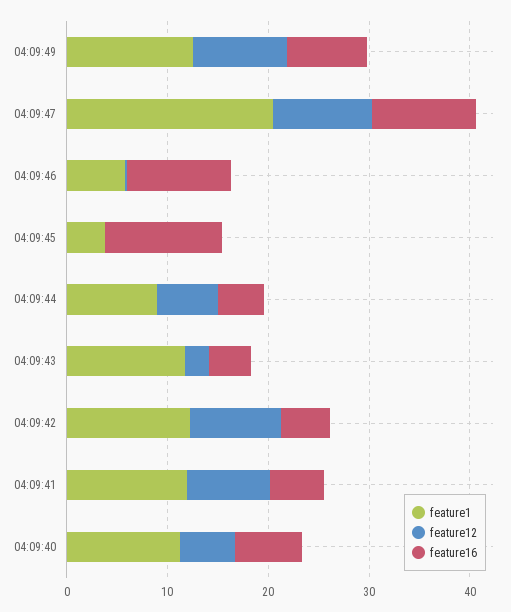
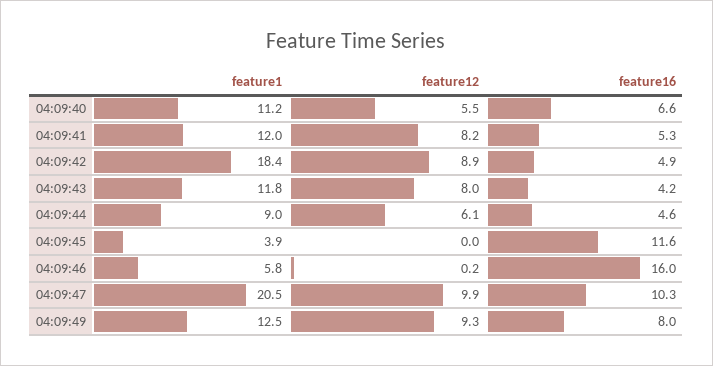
feature16, 04:09:46: 10 -> 16
feature12, 04:09:43: 2 -> 8
feature1, 04:09:42: 12 -> 18.4

